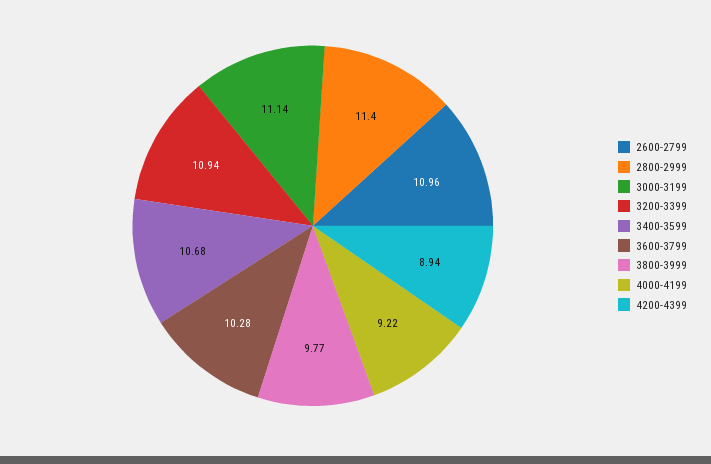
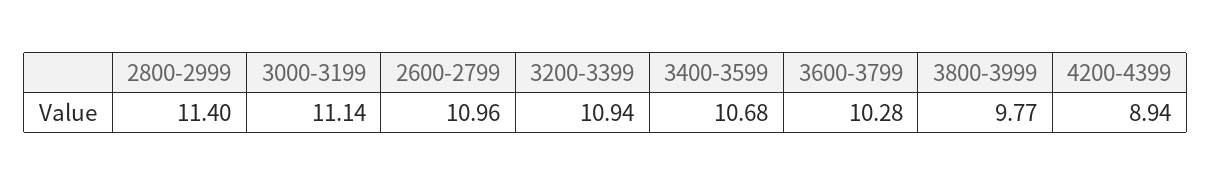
4000-4199: 9.22 -> none

